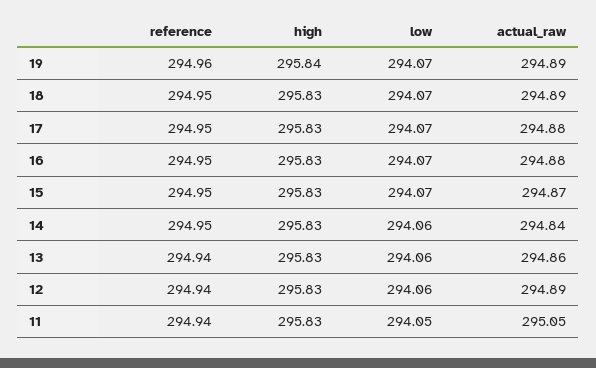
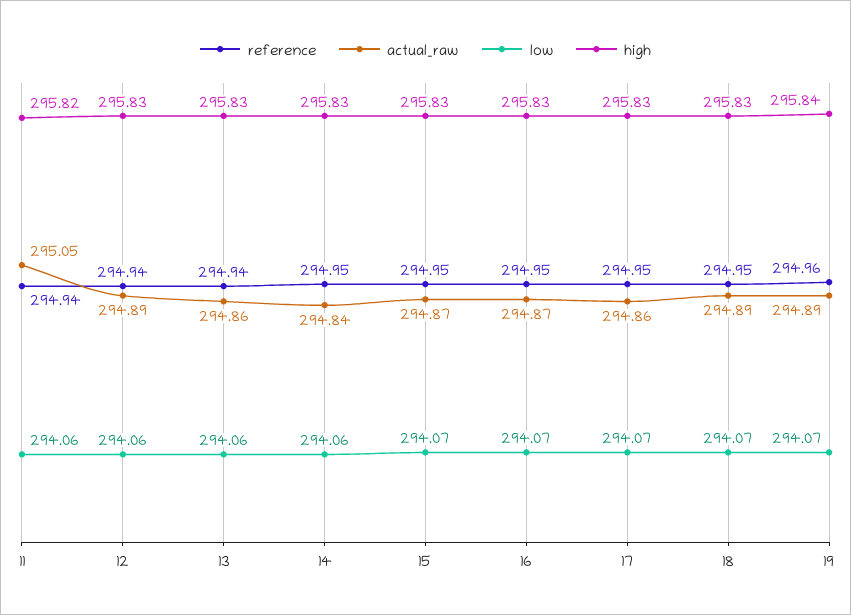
actual_raw, 17: 294.88 -> 294.86
actual_raw, 16: 294.88 -> 294.87
high, 11: 295.83 -> 295.82
low, 11: 294.05 -> 294.06

